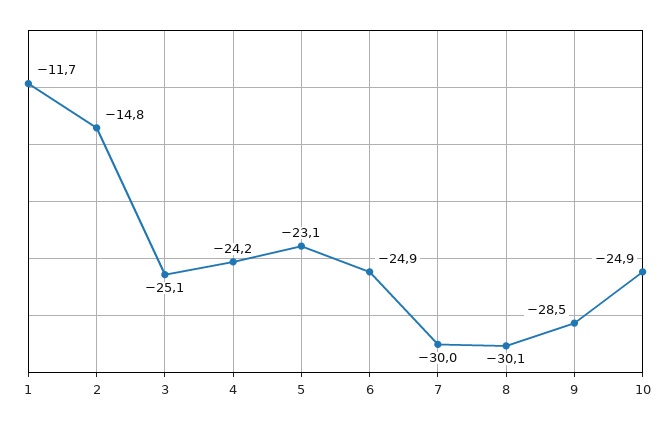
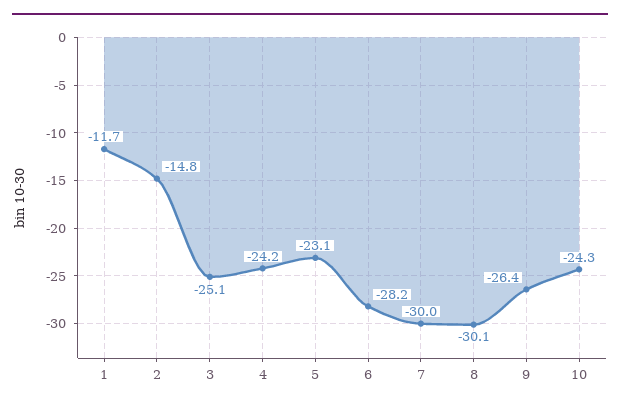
6: -24.9 -> -28.2
9: -28.5 -> -26.4
10: -24.9 -> -24.3

